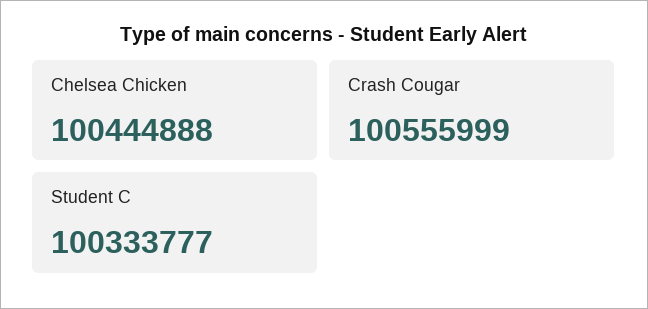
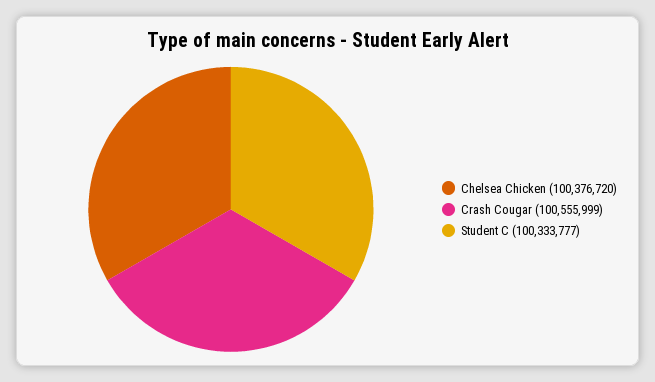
Chelsea Chicken: 100444888 -> 100376720

